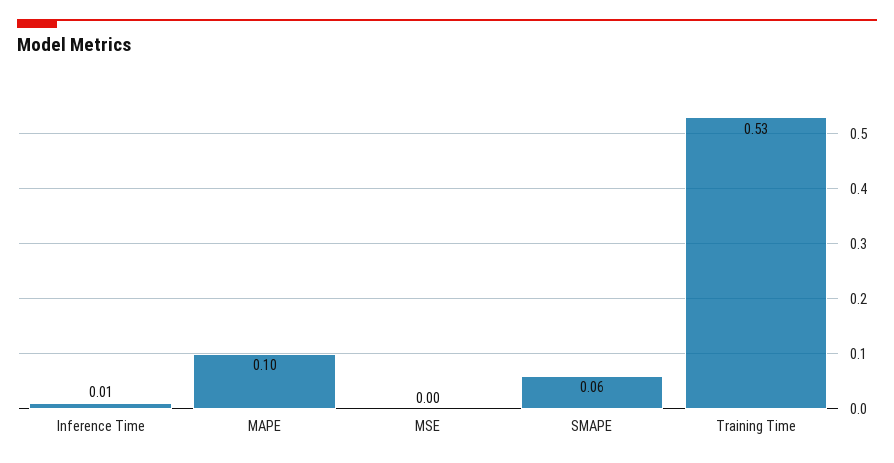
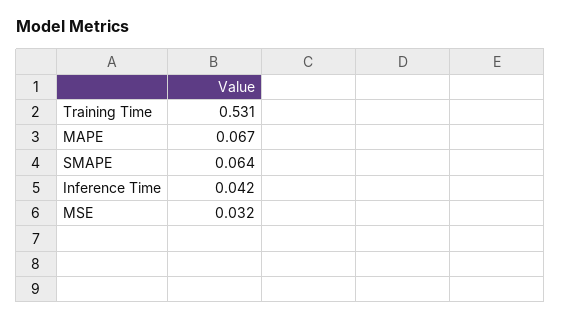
Inference Time: 0.01 -> 0.042
MAPE: 0.1 -> 0.067
MSE: 0 -> 0.032

